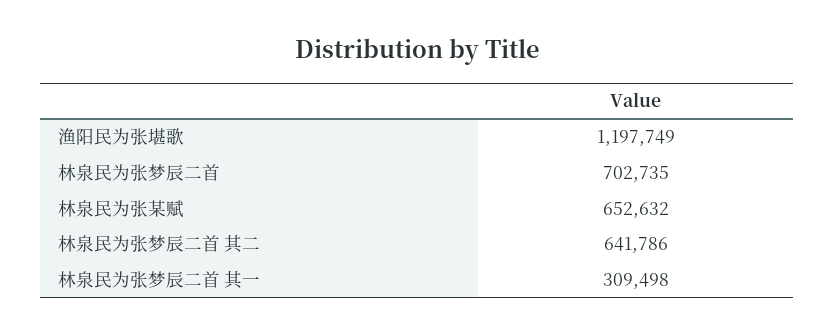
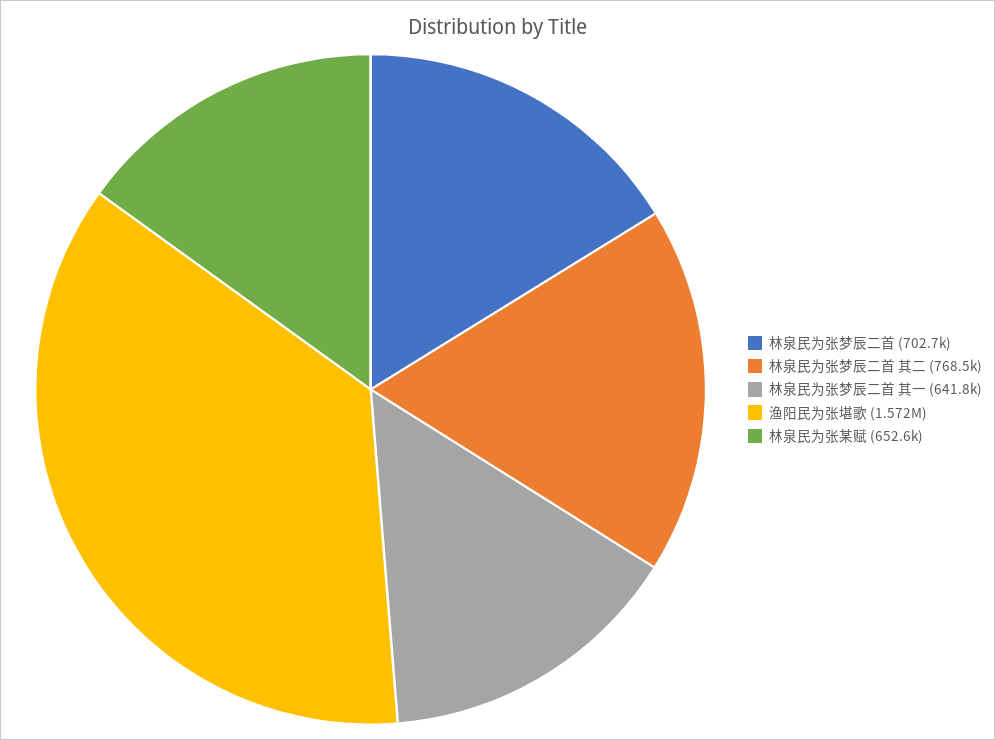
渔阳民为张堪歌: 1197749 -> 1572000
林泉民为张梦辰二首 其二: 641786 -> 768500
林泉民为张梦辰二首 其一: 309498 -> 641800

